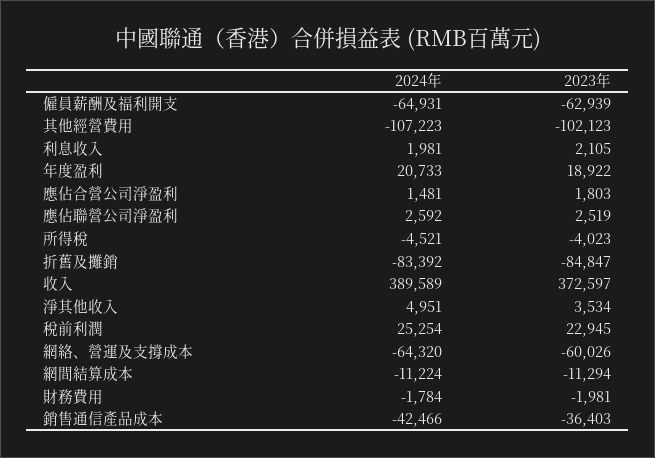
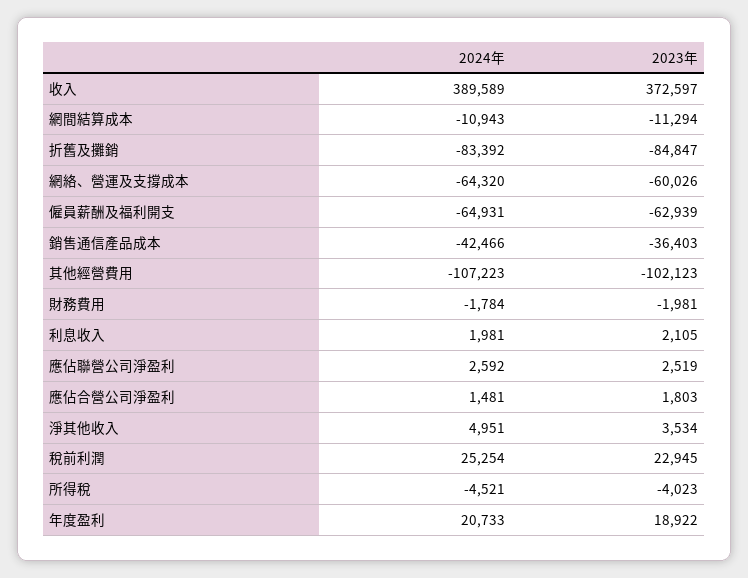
2024年, 網間結算成本: -11224 -> -10943

